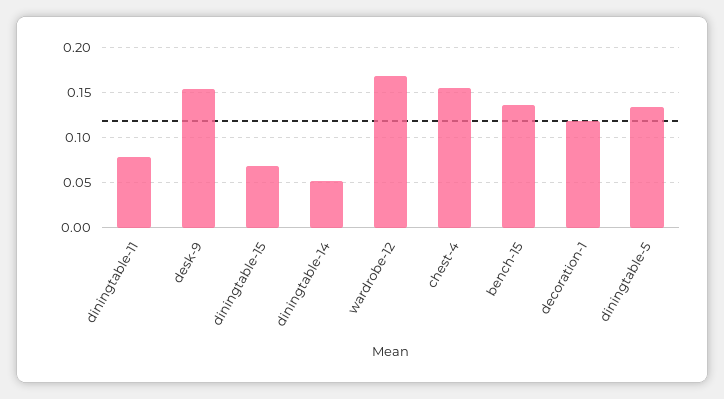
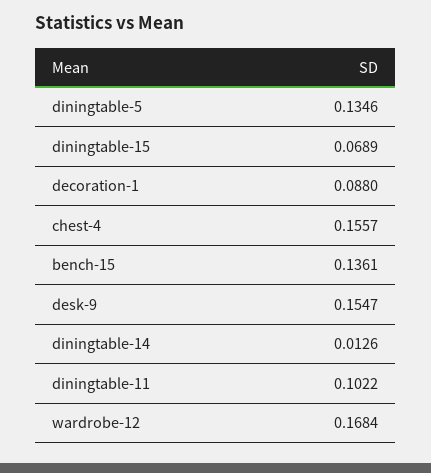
diningtable-11: 0.08 -> 0.1022
diningtable-14: 0.05 -> 0.0126
decoration-1: 0.12 -> 0.088

